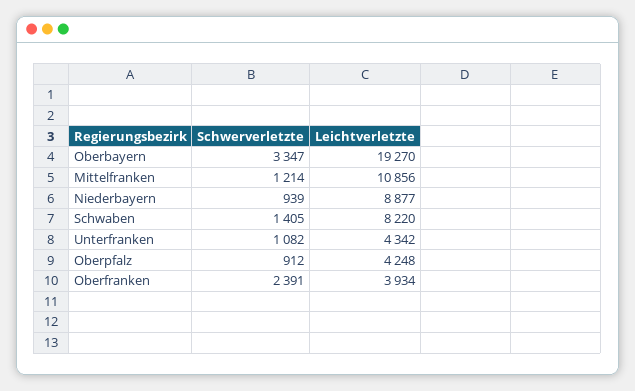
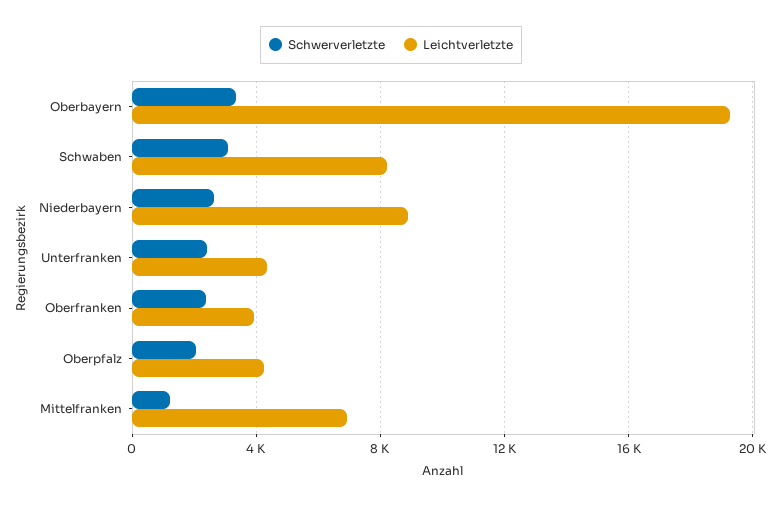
Leichtverletzte, Mittelfranken: 10856 -> 7000
Schwerverletzte, Niederbayern: 939 -> 2500
Schwerverletzte, Schwaben: 1405 -> 3000
Schwerverletzte, Unterfranken: 1082 -> 2500
Schwerverletzte, Oberpfalz: 912 -> 2000

